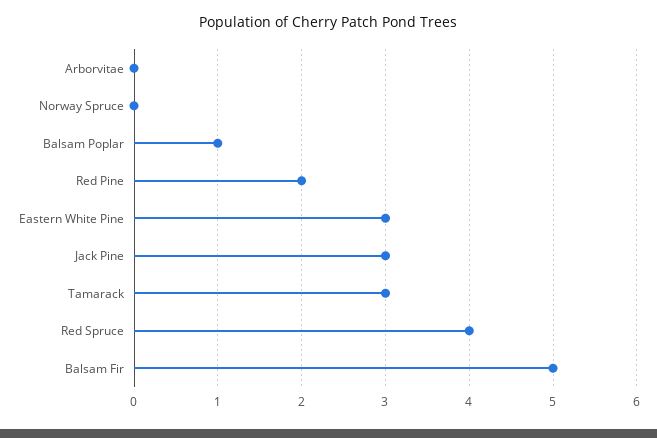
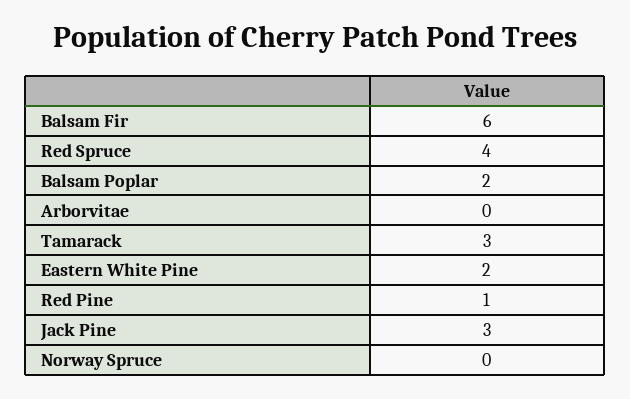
Balsam Poplar: 1 -> 2
Red Pine: 2 -> 1
Eastern White Pine: 3 -> 2
Balsam Fir: 5 -> 6

